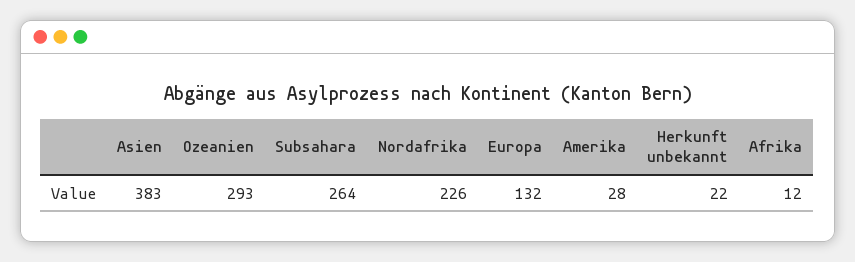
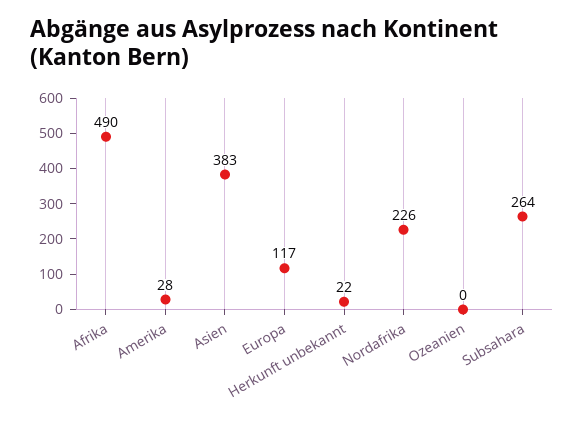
Ozeanien: 293 -> 0
Europa: 132 -> 117
Afrika: 12 -> 490

